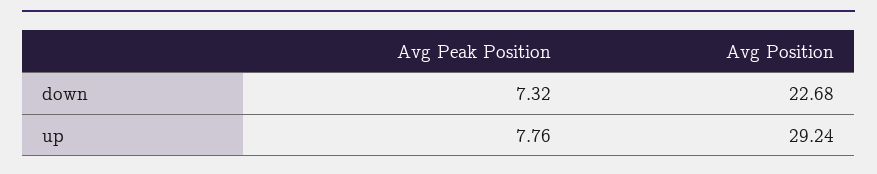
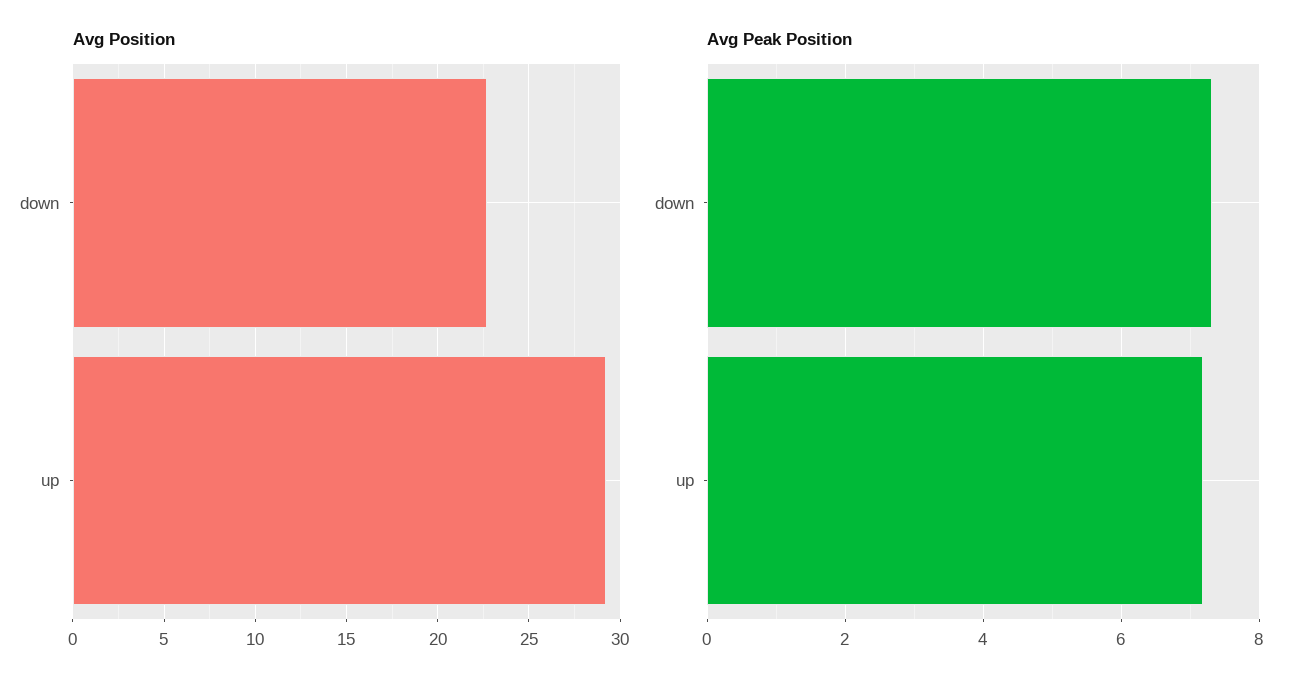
Avg Peak Position, up: 7.76 -> 7.2

